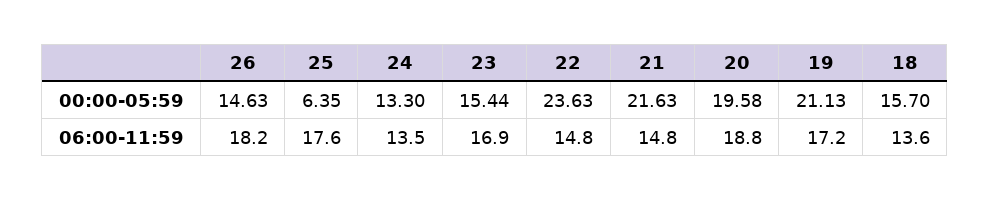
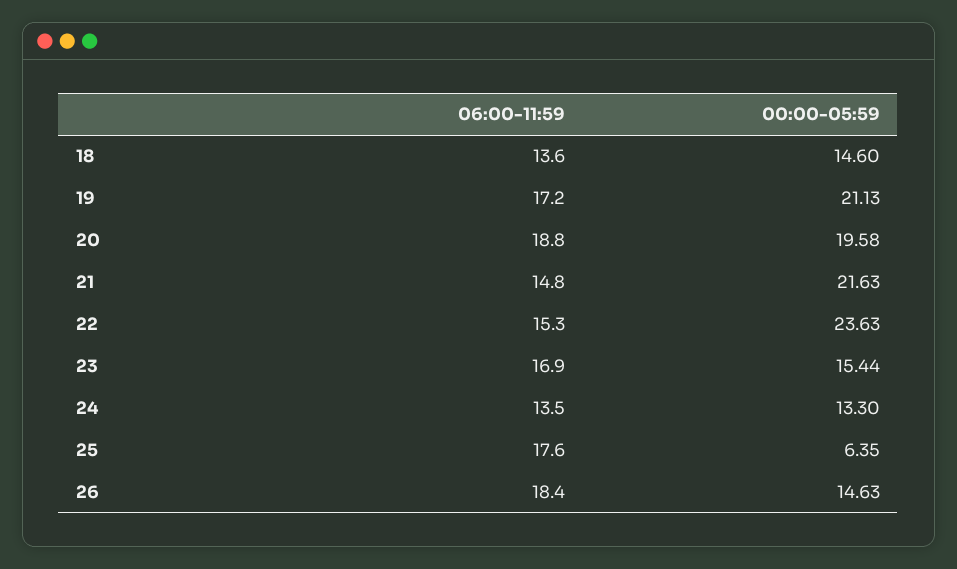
18, 00:00-05:59: 15.7 -> 14.6
26, 06:00-11:59: 18.2 -> 18.4
22, 06:00-11:59: 14.8 -> 15.3

